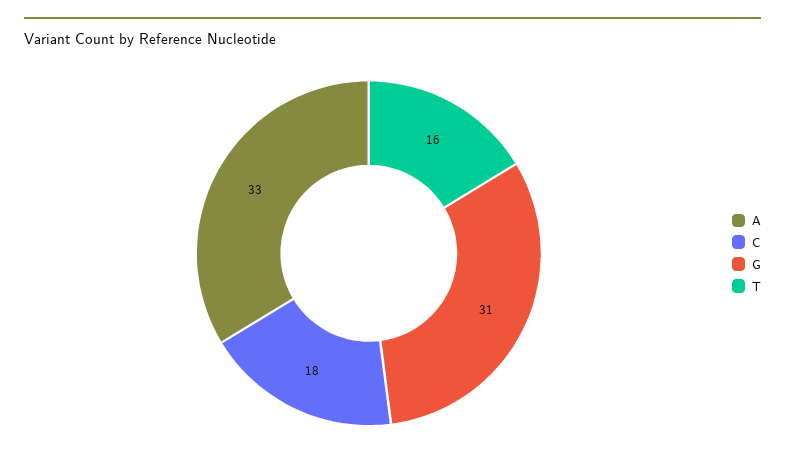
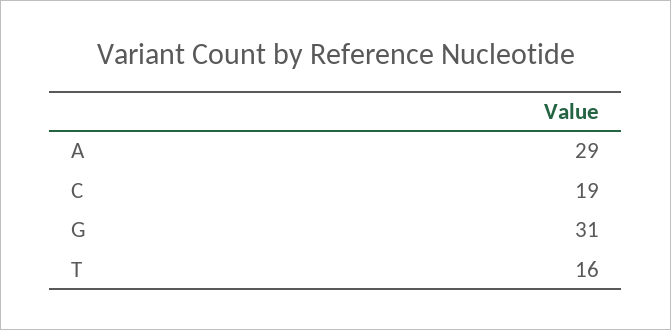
A: 33 -> 29
C: 18 -> 19

